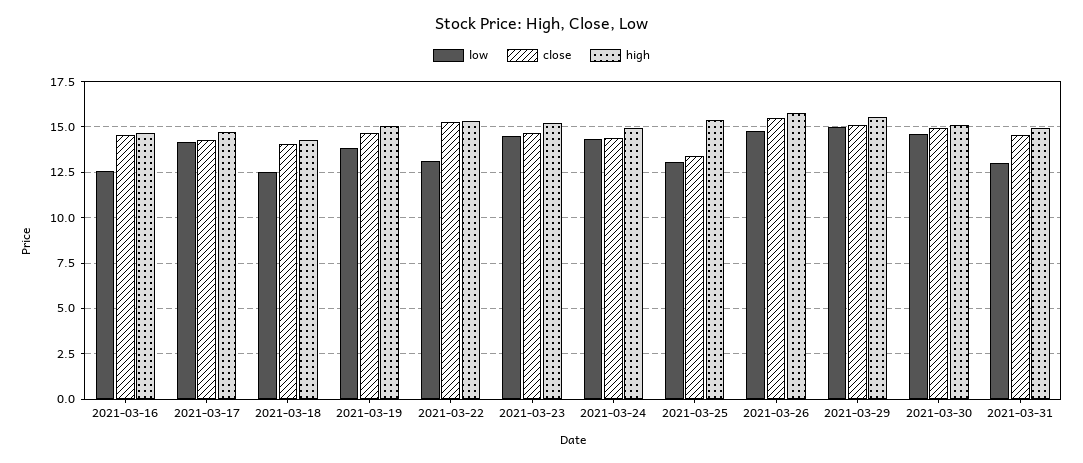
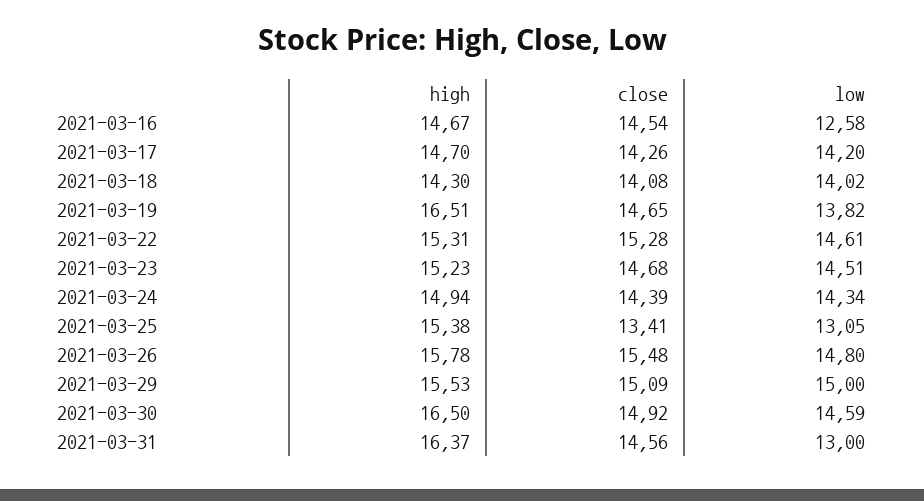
low, 2021-03-18: 12.5 -> 14.02
high, 2021-03-19: 15 -> 16.51
low, 2021-03-22: 13 -> 14.61
high, 2021-03-30: 15 -> 16.5
high, 2021-03-31: 15 -> 16.37

